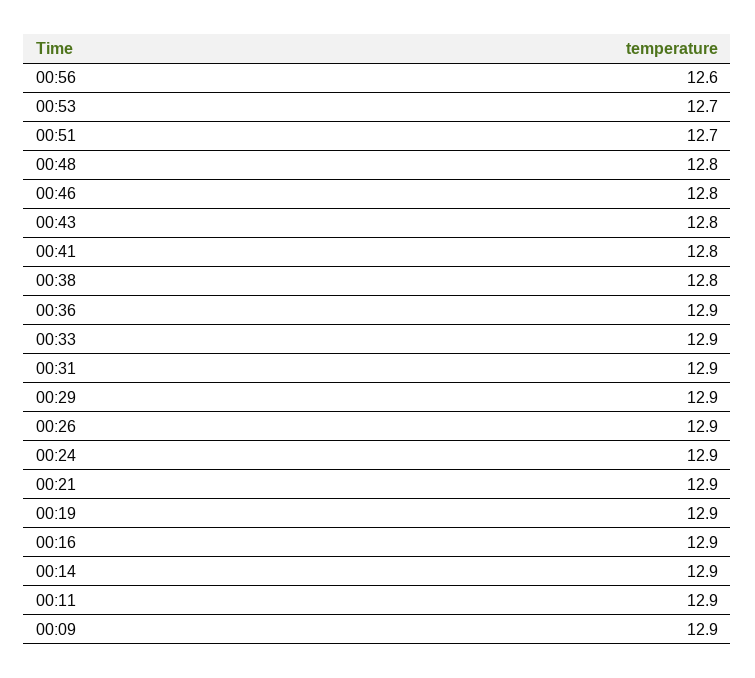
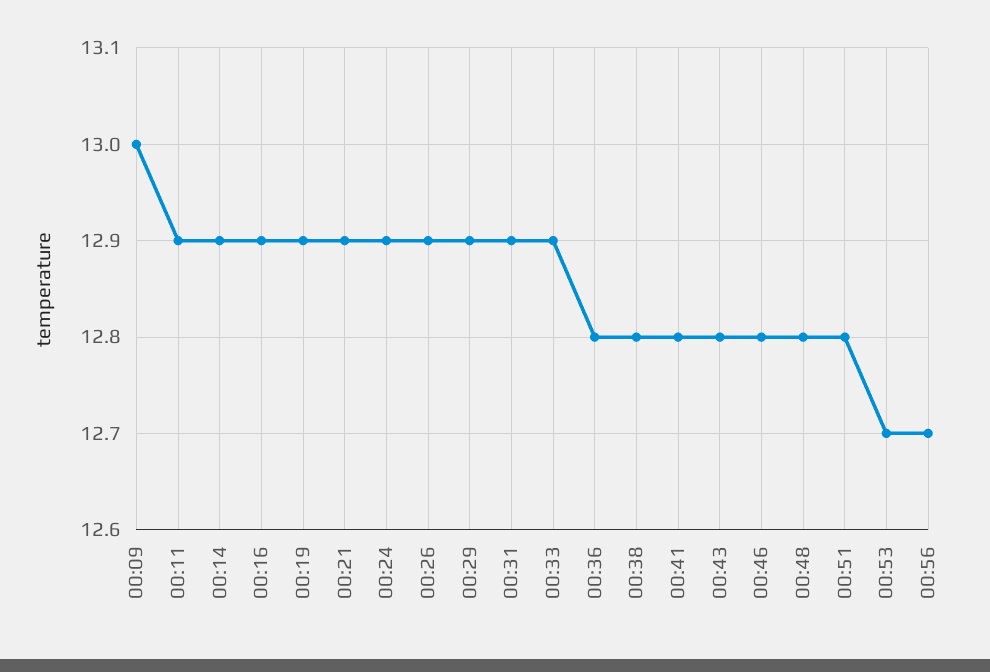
00:56: 12.6 -> 12.7
00:51: 12.7 -> 12.8
00:36: 12.9 -> 12.8
00:09: 12.9 -> 13

